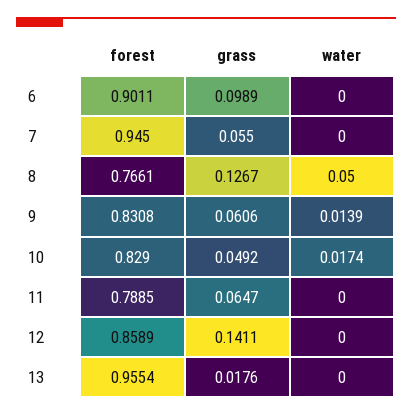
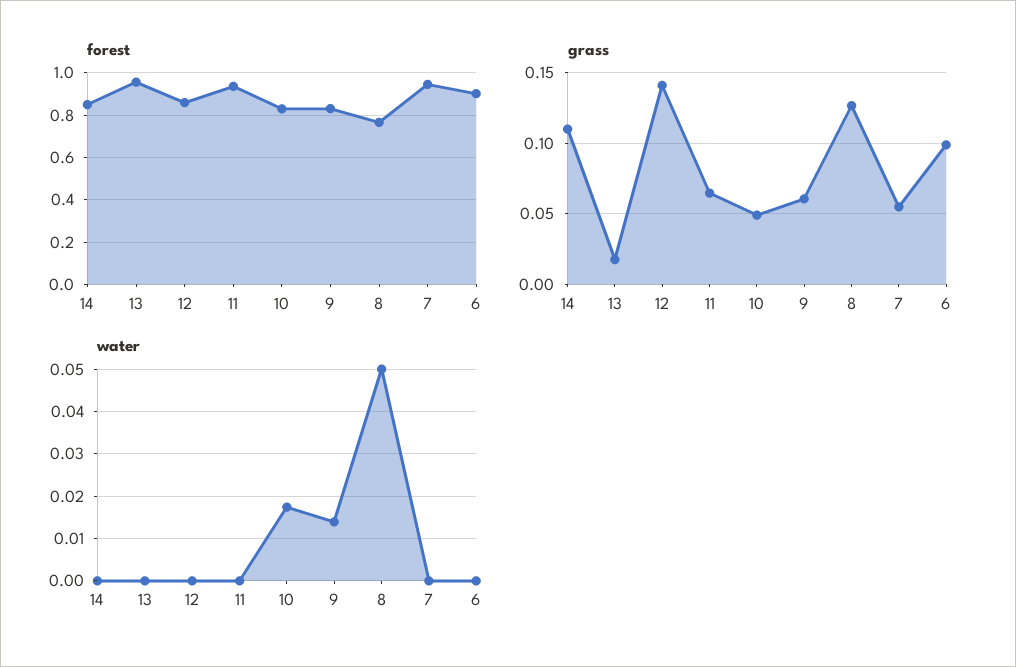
forest, 11: 0.7885 -> 0.95
forest, 14: none -> 0.85
grass, 14: none -> 0.11
water, 14: none -> 0

